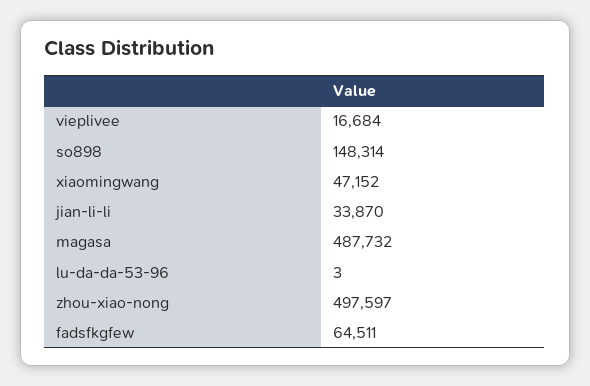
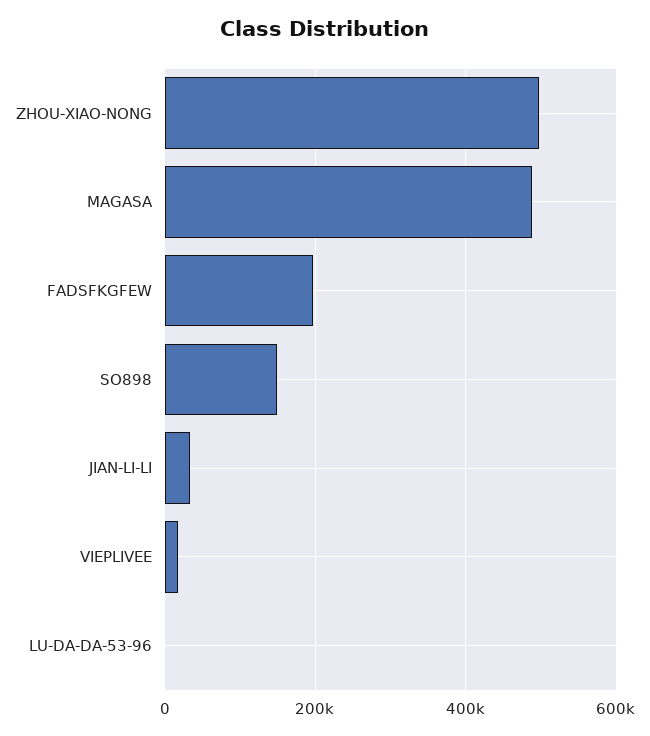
xiaomingwang: 47152 -> none
fadsfkgfew: 64511 -> 200000

